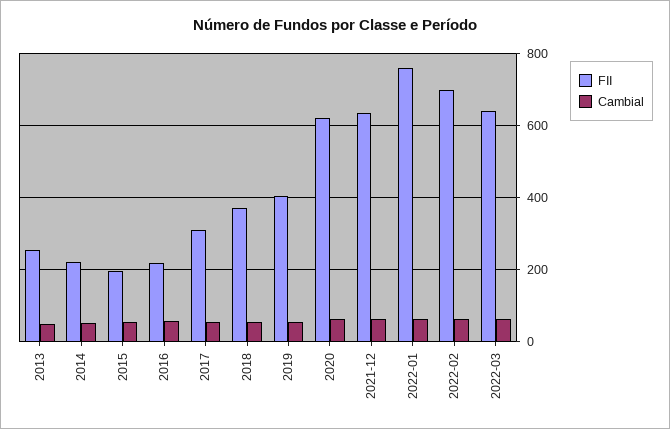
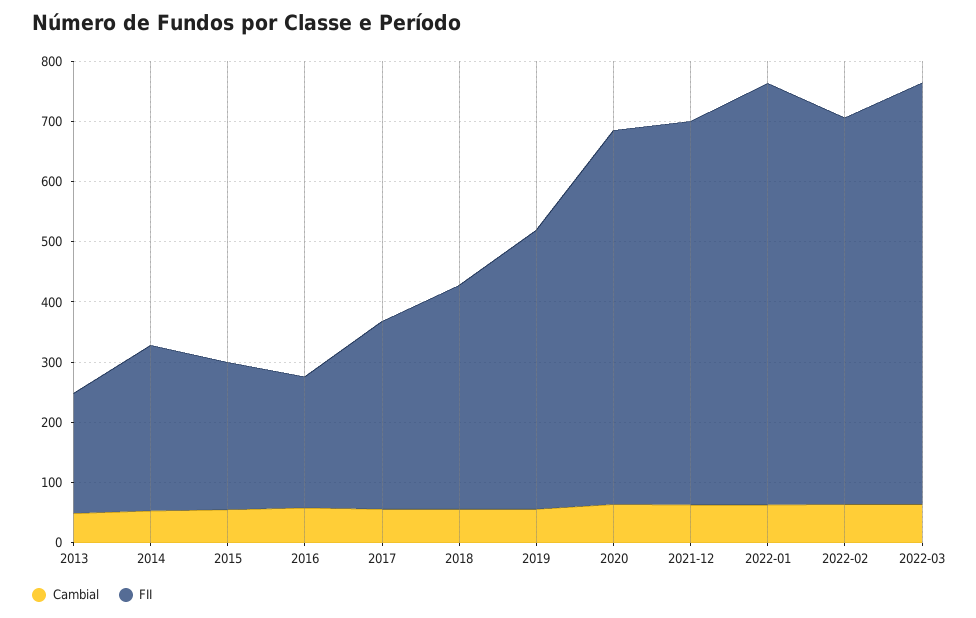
FII, 2013: 260 -> 200
FII, 2014: 220 -> 280
FII, 2015: 200 -> 240
FII, 2019: 400 -> 460
FII, 2022-01: 760 -> 700
FII, 2022-02: 700 -> 640
FII, 2022-03: 640 -> 700

